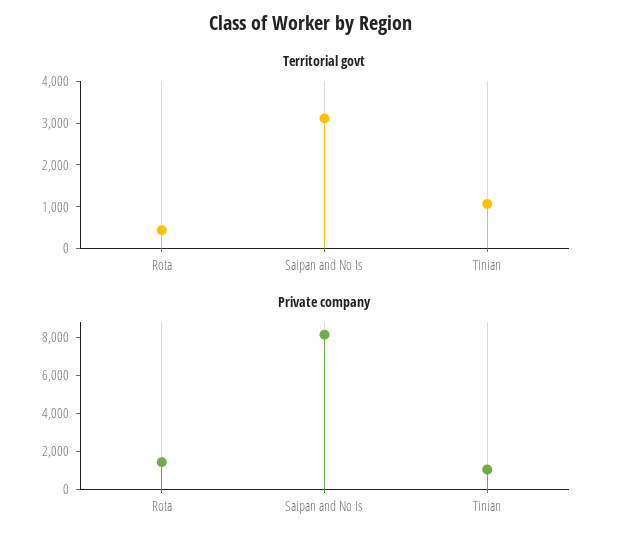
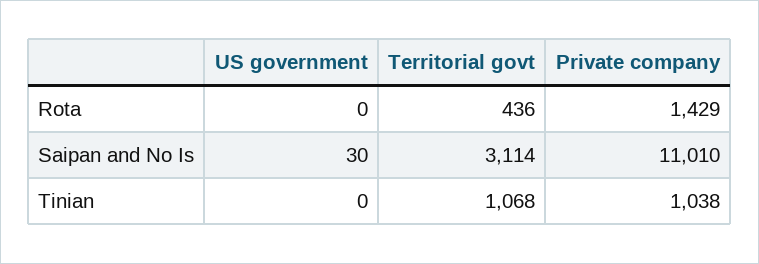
Private company, Saipan and No Is: 8000 -> 11010
US government, Rota: none -> 0
US government, Saipan and No Is: none -> 30
US government, Tinian: none -> 0

